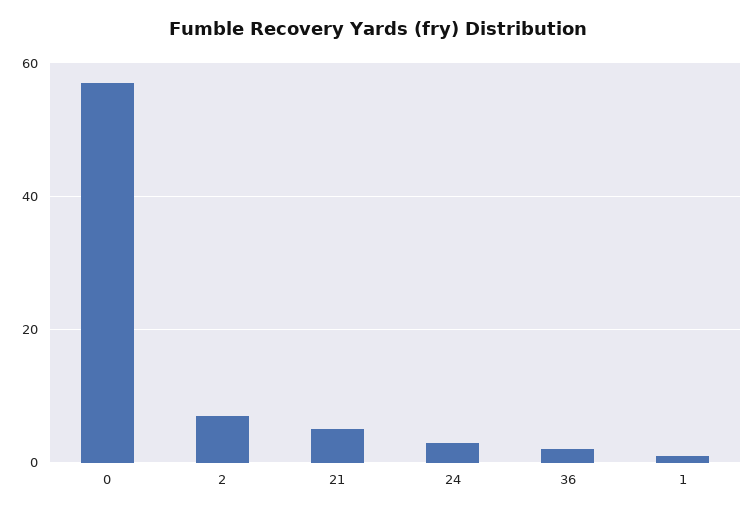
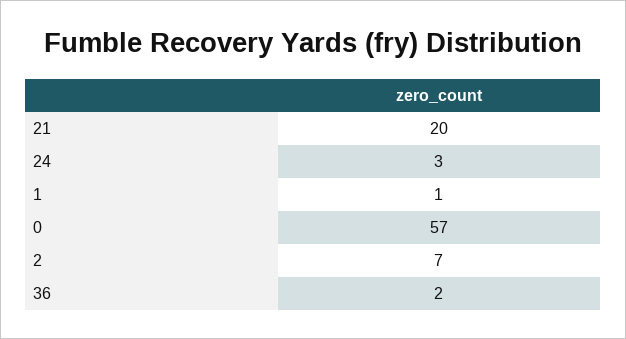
21: 5 -> 20

